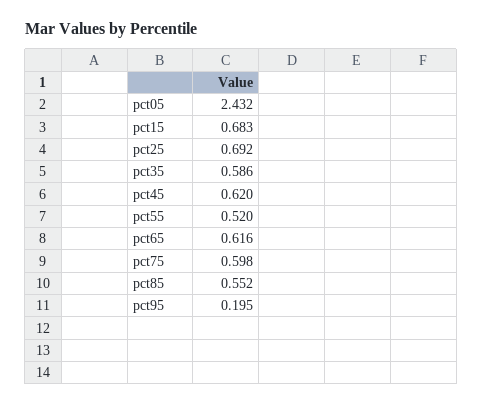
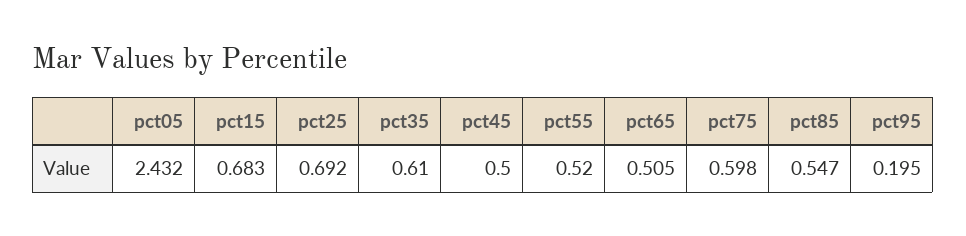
pct35: 0.586 -> 0.61
pct45: 0.62 -> 0.5
pct65: 0.616 -> 0.505
pct85: 0.552 -> 0.547

